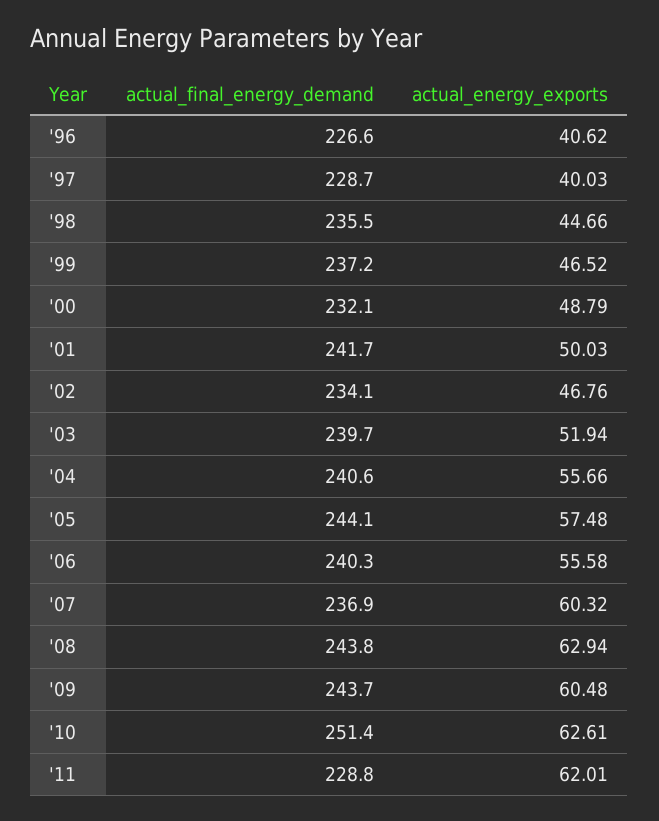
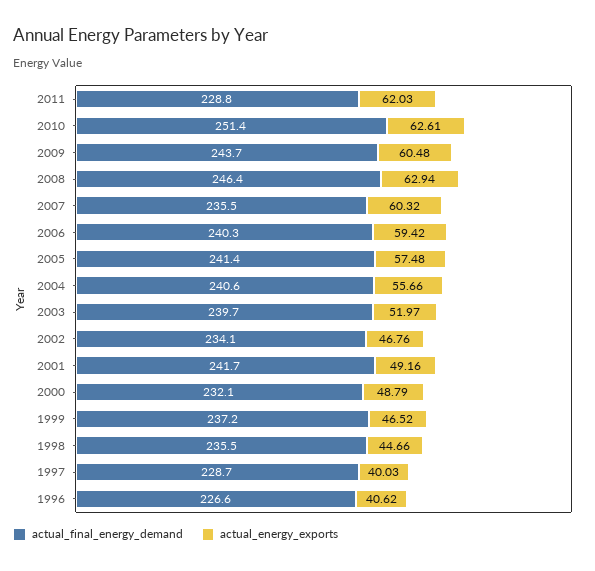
actual_energy_exports, '01: 50.03 -> 49.16
actual_energy_exports, '03: 51.94 -> 51.97
actual_final_energy_demand, '05: 244.1 -> 241.4
actual_energy_exports, '06: 55.58 -> 59.42
actual_final_energy_demand, '07: 236.9 -> 235.5
actual_final_energy_demand, '08: 243.8 -> 246.4
actual_energy_exports, '11: 62.01 -> 62.03

